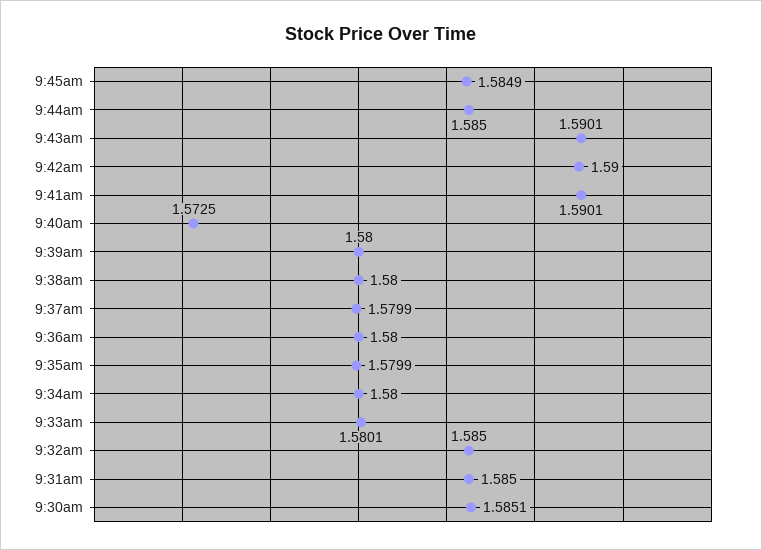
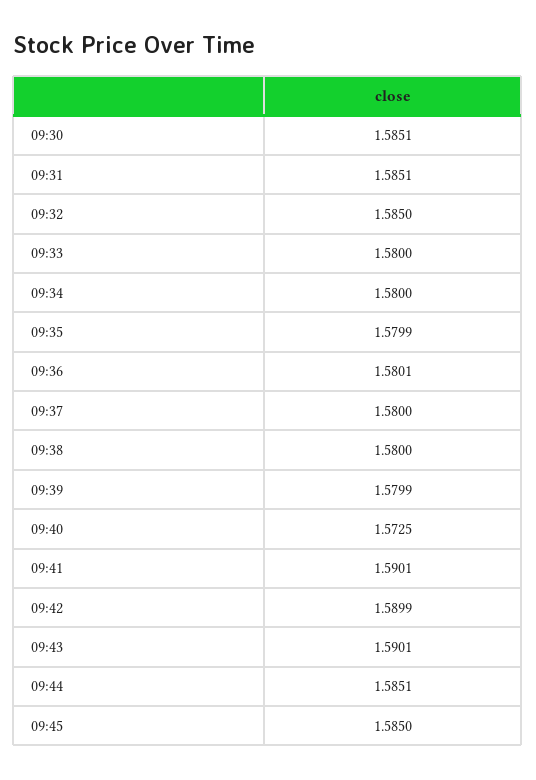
9:45am: 1.5849 -> 1.585
9:44am: 1.585 -> 1.5851
9:42am: 1.59 -> 1.5899
9:39am: 1.58 -> 1.5799
9:37am: 1.5799 -> 1.58
9:36am: 1.58 -> 1.5801
9:33am: 1.5801 -> 1.58
9:31am: 1.585 -> 1.5851

